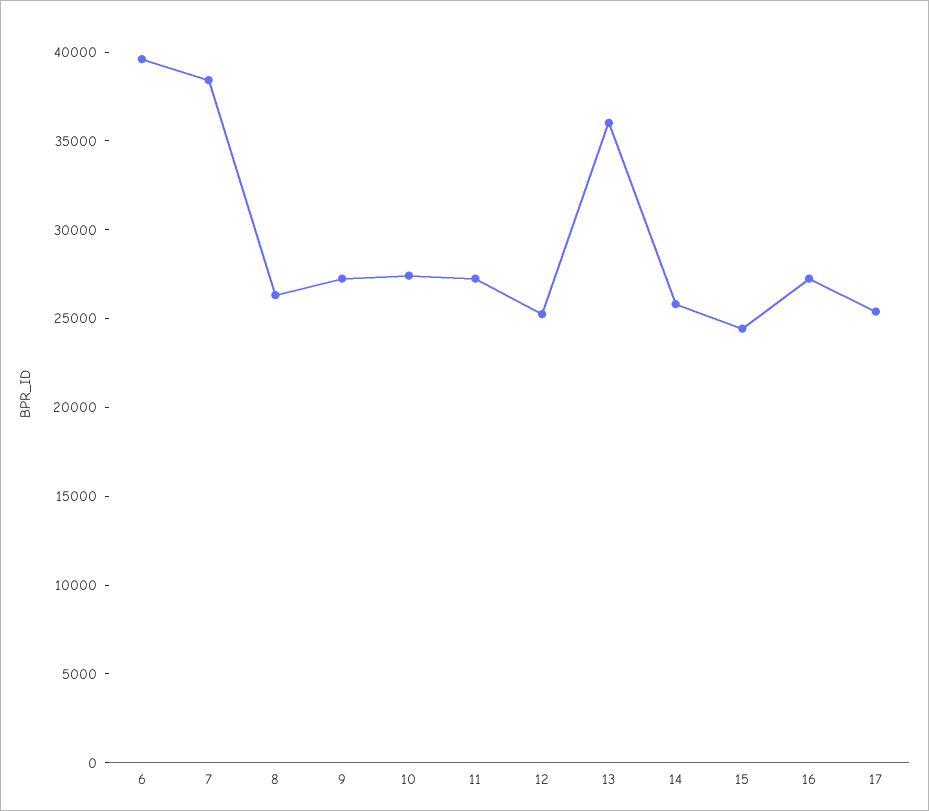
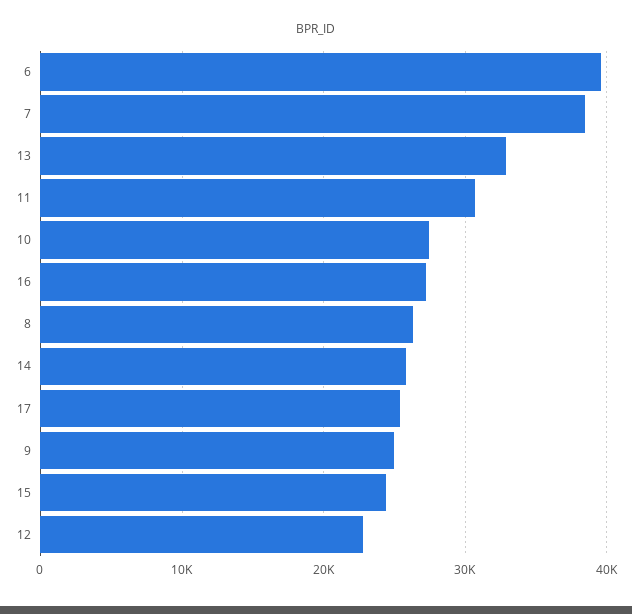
9: 27000 -> 25000
11: 27000 -> 31000
12: 25000 -> 23000
13: 36000 -> 33000

